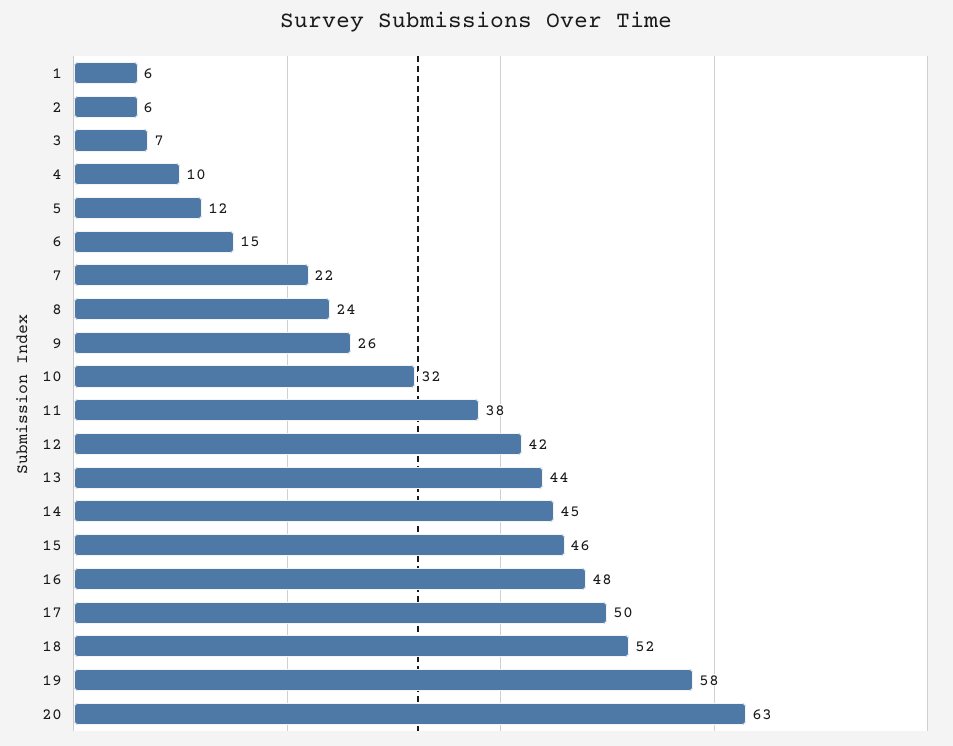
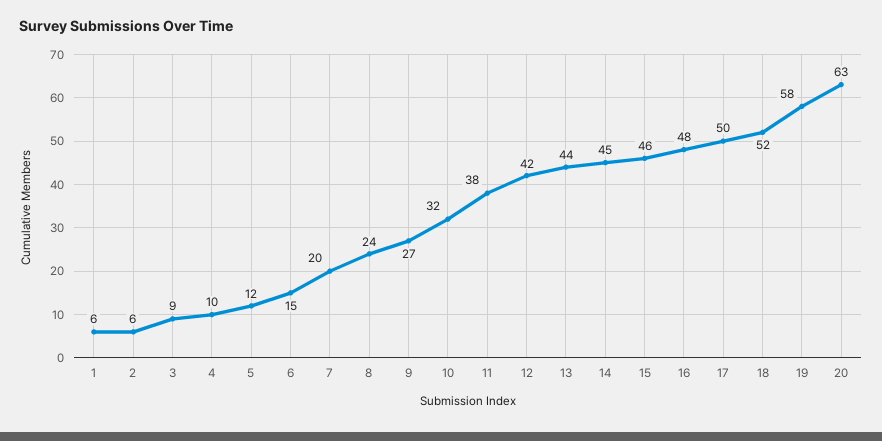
3: 7 -> 9
7: 22 -> 20
9: 26 -> 27

